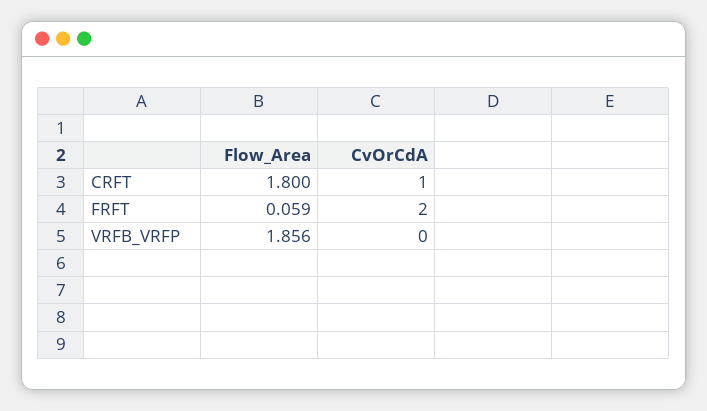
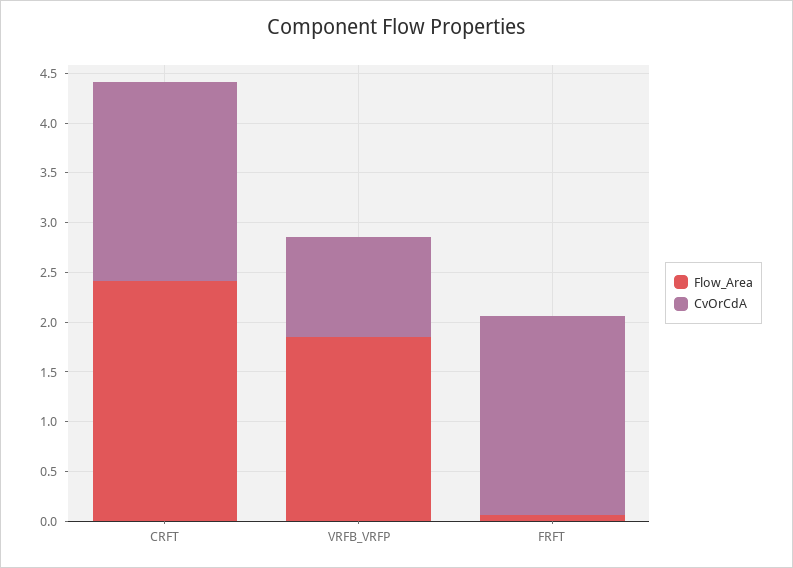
Flow_Area, CRFT: 1.8 -> 2.4
CvOrCdA, CRFT: 1 -> 2
CvOrCdA, VRFB_VRFP: 0 -> 1

